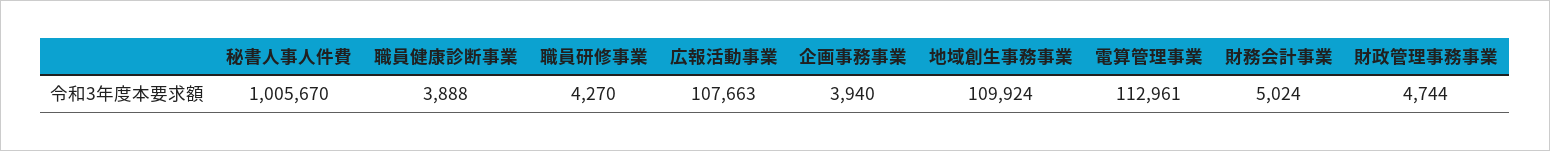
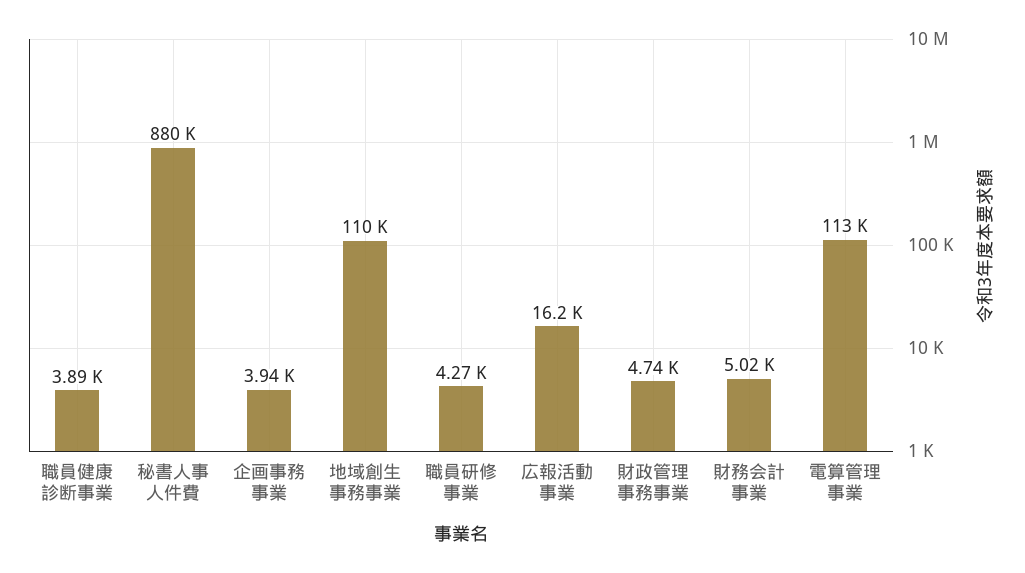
秘書人事人件費: 1005670 -> 880000
広報活動事業: 107663 -> 16200

